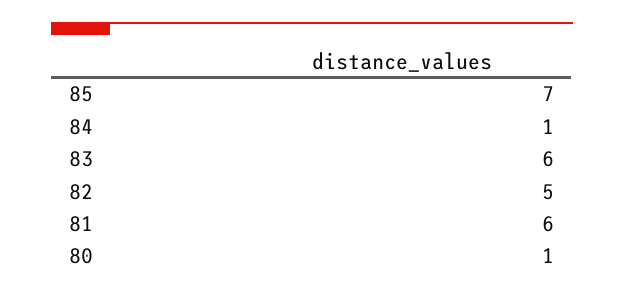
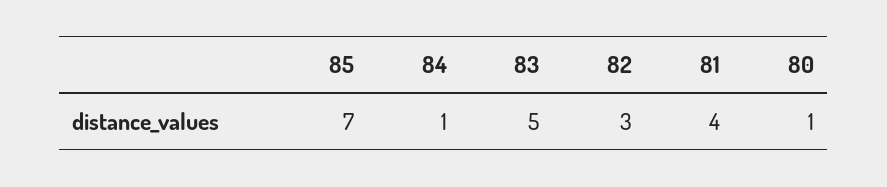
83: 6 -> 5
82: 5 -> 3
81: 6 -> 4

